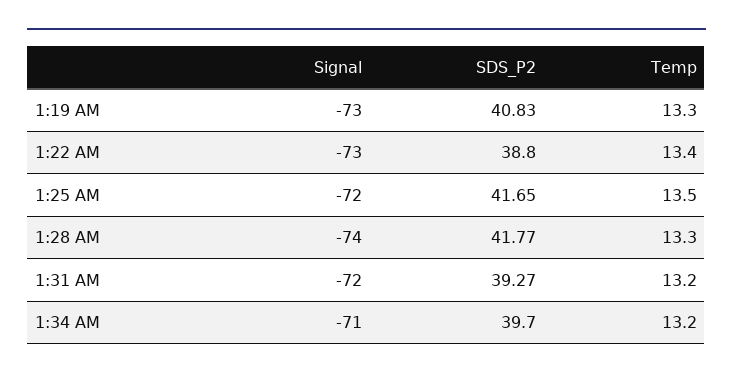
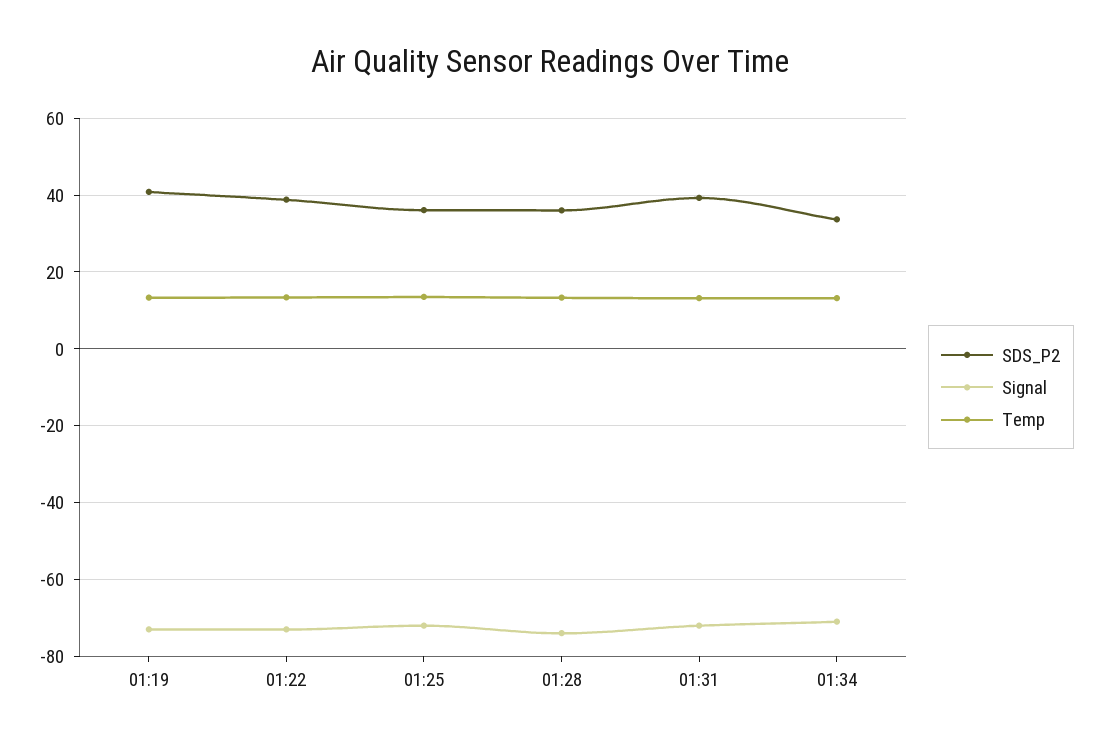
SDS_P2, 1:25 AM: 41.65 -> 36
SDS_P2, 1:28 AM: 41.77 -> 36
SDS_P2, 1:34 AM: 39.7 -> 34

